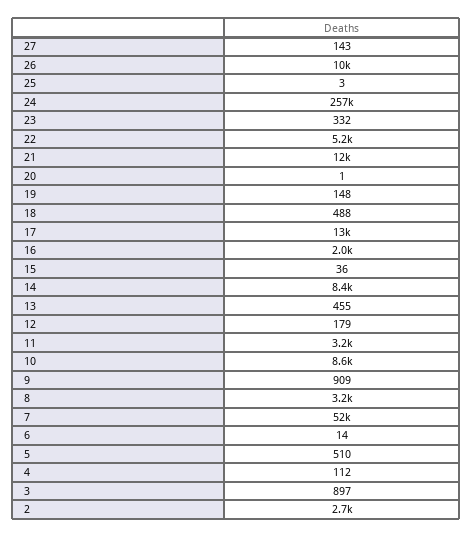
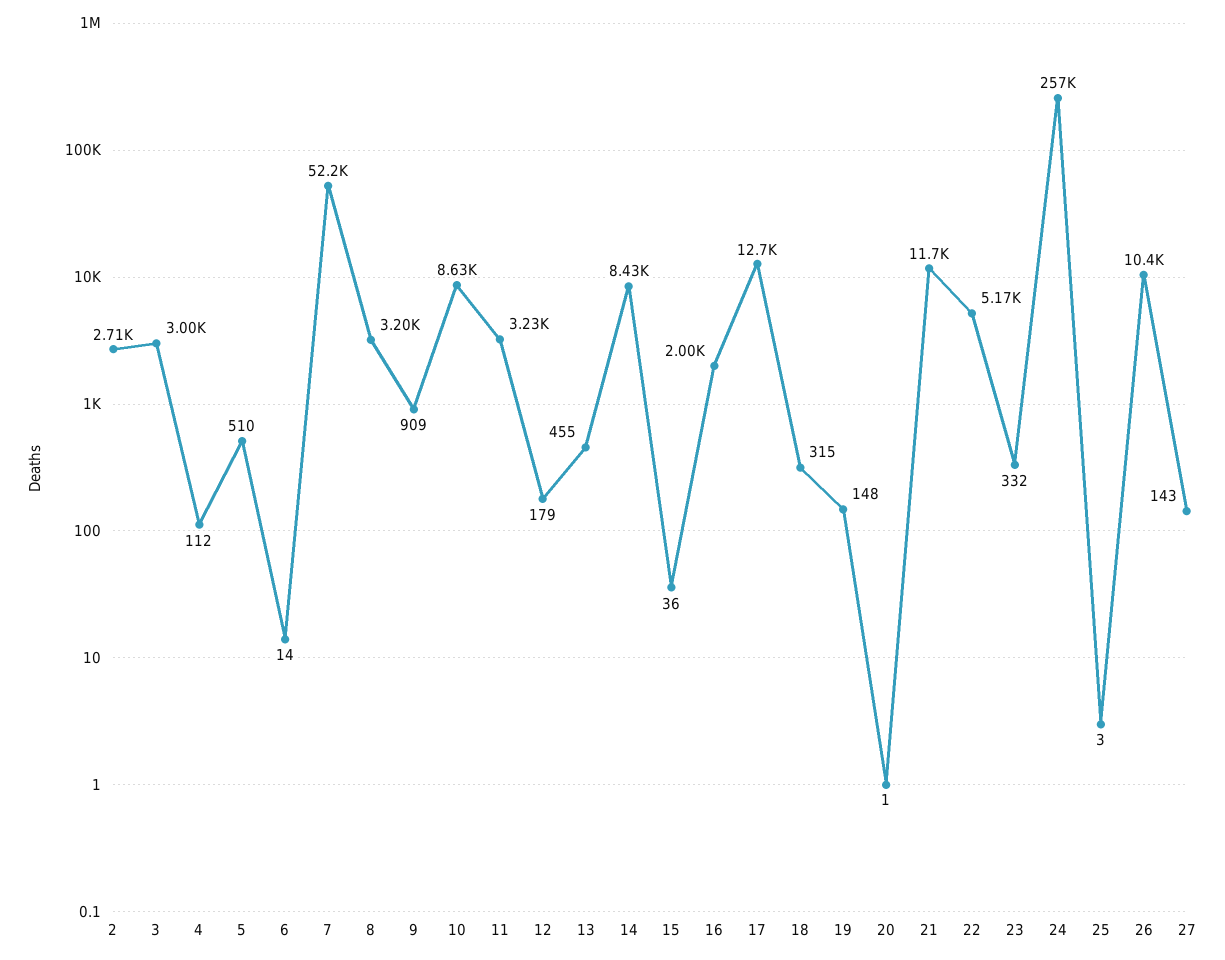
18: 488 -> 315
3: 897 -> 3000

